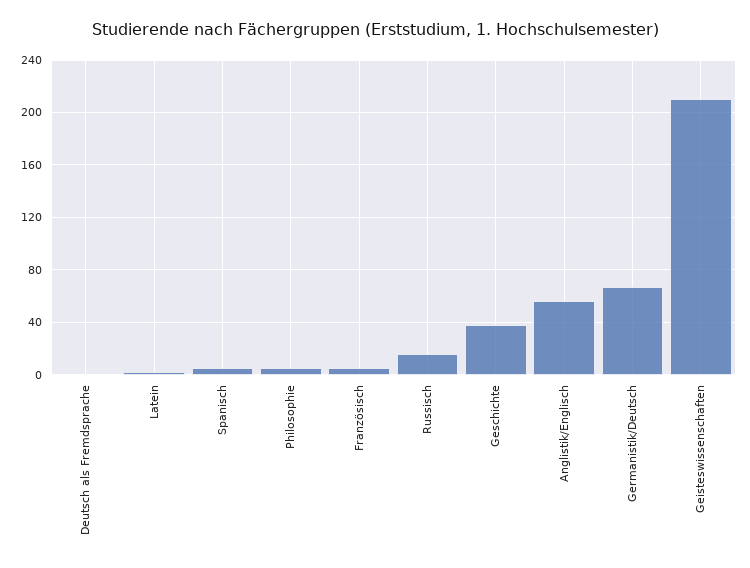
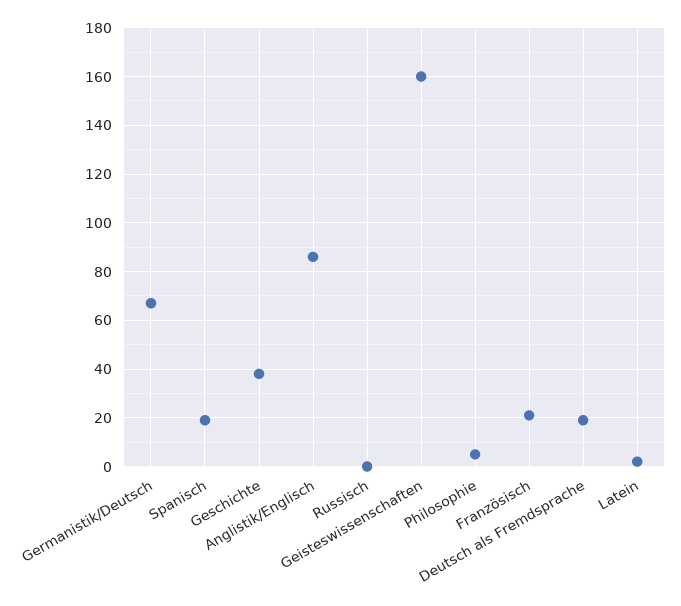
Deutsch als Fremdsprache: 0 -> 20
Spanisch: 5 -> 20
Französisch: 5 -> 20
Russisch: 15 -> 0
Anglistik/Englisch: 55 -> 85
Geisteswissenschaften: 210 -> 160

